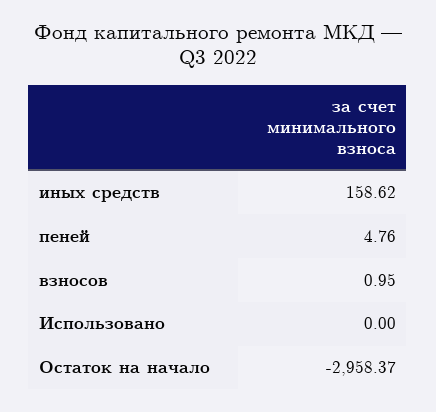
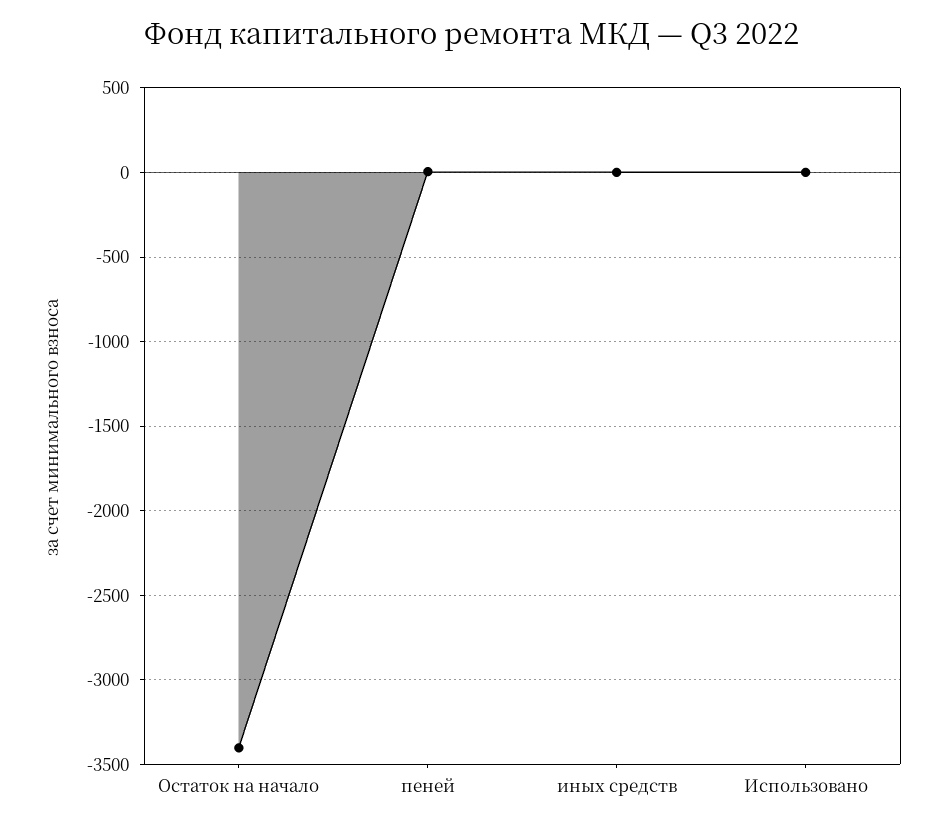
иных средств: 158.62 -> 0
взносов: 0.95 -> none
Остаток на начало: -2958.37 -> -3400

